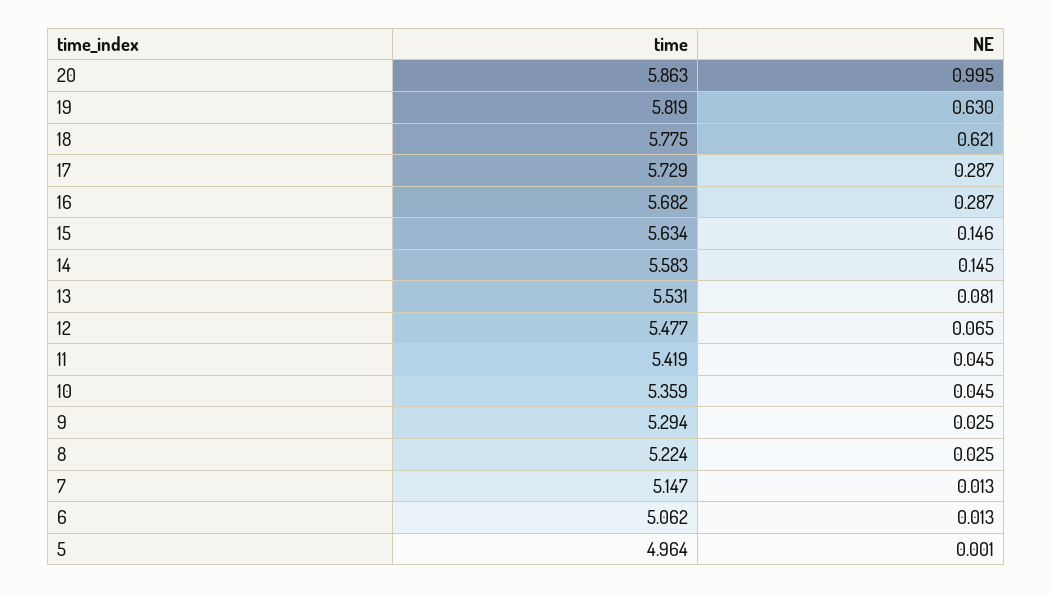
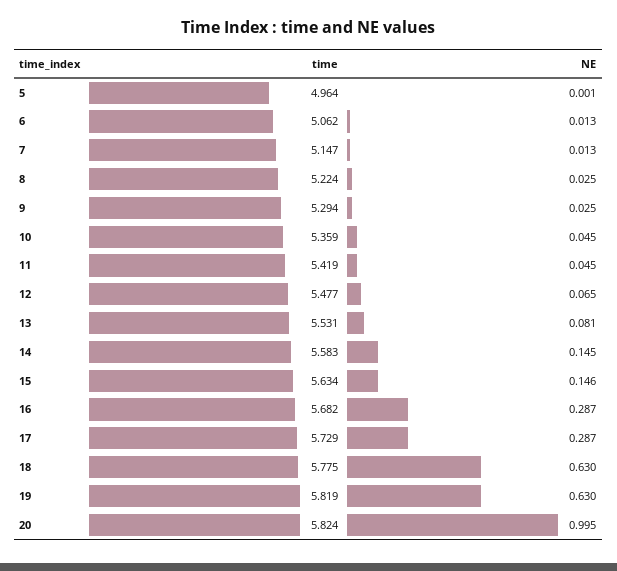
time, 20: 5.863 -> 5.824
NE, 18: 0.621 -> 0.63

